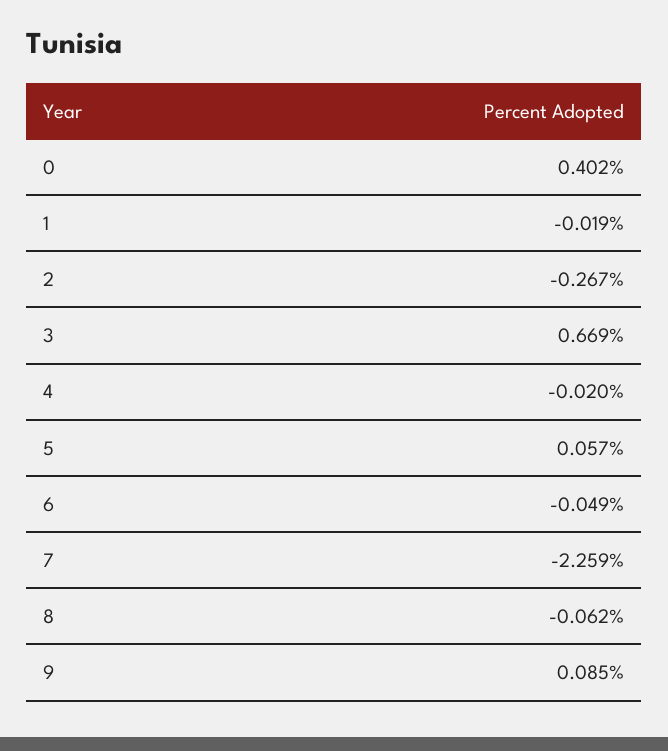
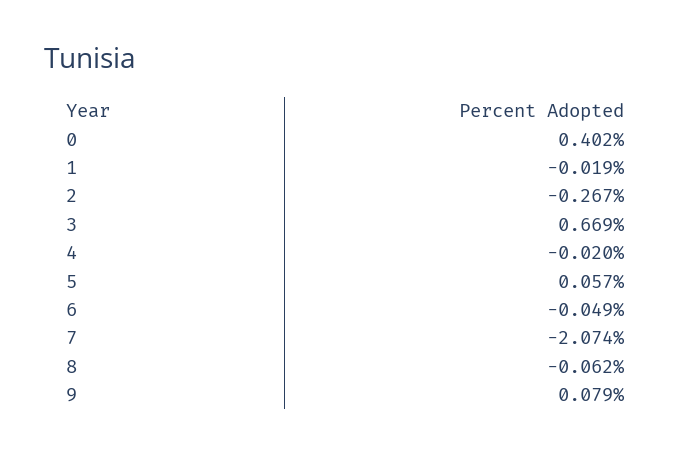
7: -2.259 -> -2.074
9: 0.085 -> 0.079

